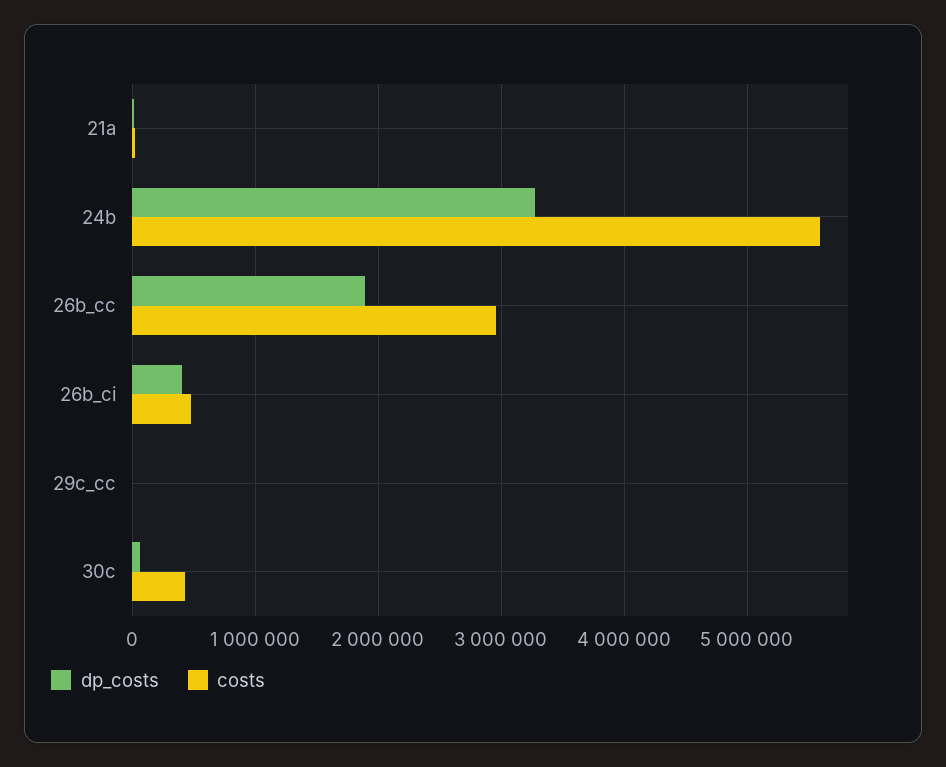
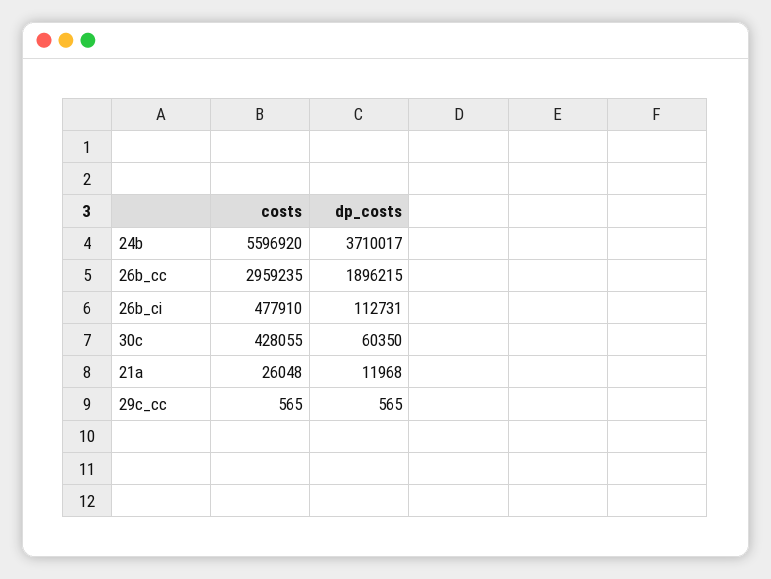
dp_costs, 24b: 3300000 -> 3710017
dp_costs, 26b_ci: 400000 -> 112731

